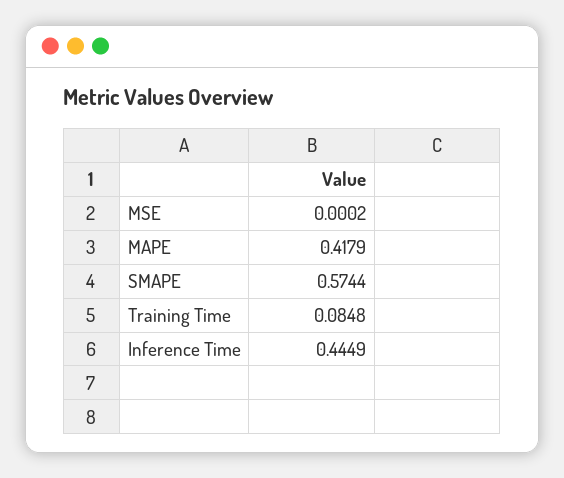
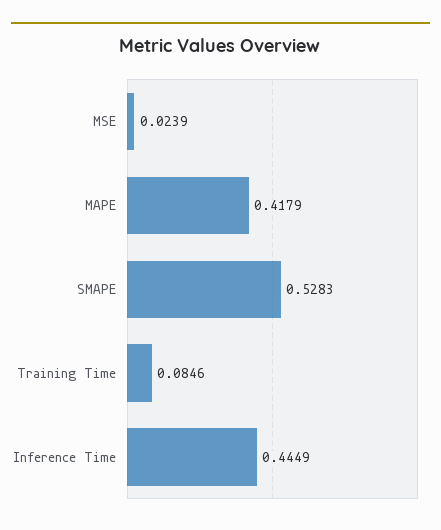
MSE: 0.0002 -> 0.0239
SMAPE: 0.5744 -> 0.5283
Training Time: 0.0848 -> 0.0846

